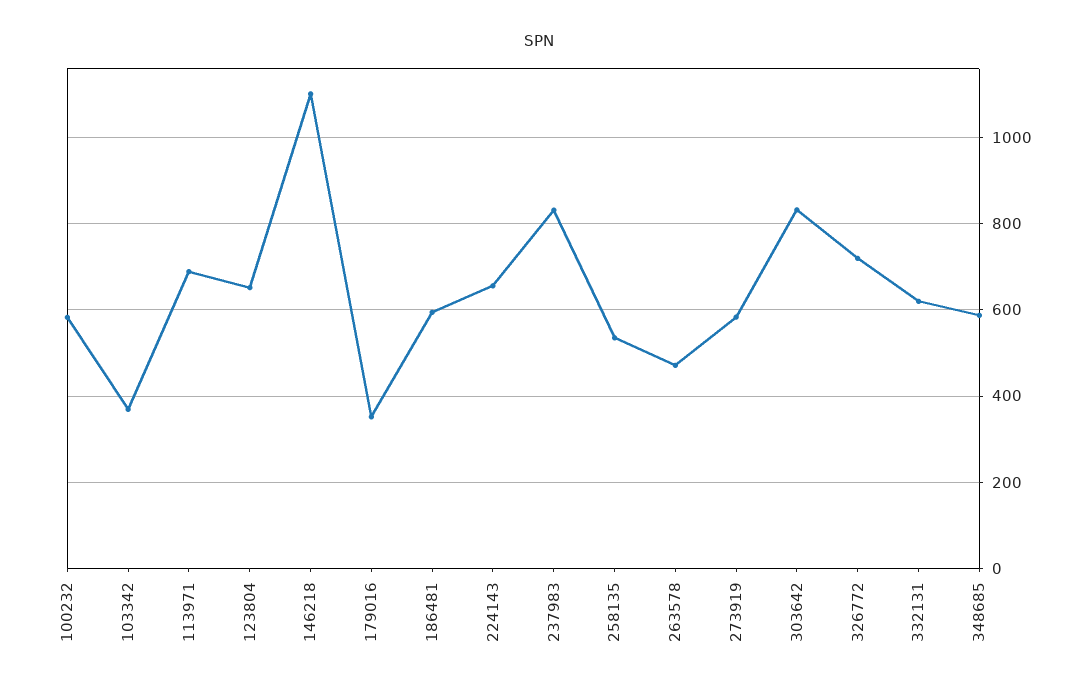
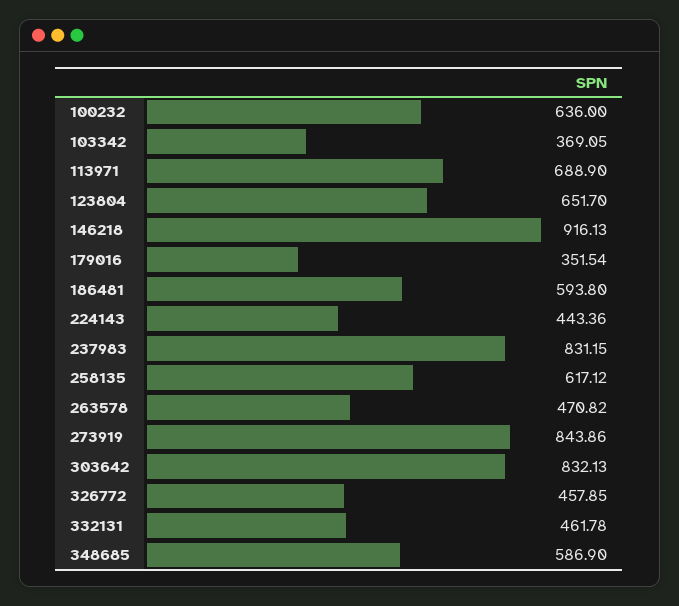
100232: 580 -> 636
146218: 1100 -> 916.13
224143: 660 -> 443.36
258135: 540 -> 617.12
273919: 580 -> 843.86
326772: 720 -> 457.85
332131: 620 -> 461.78

